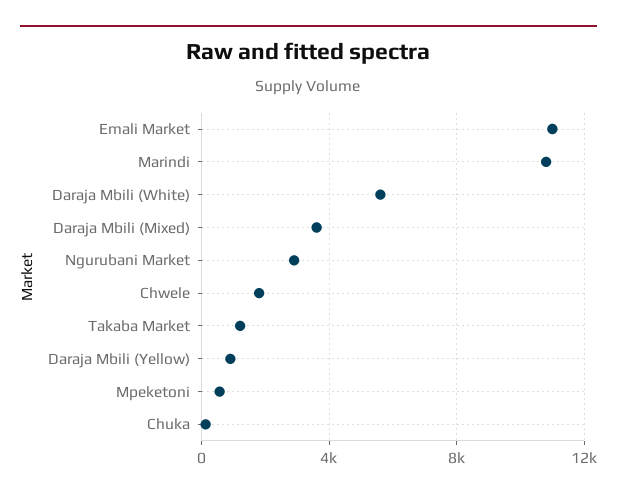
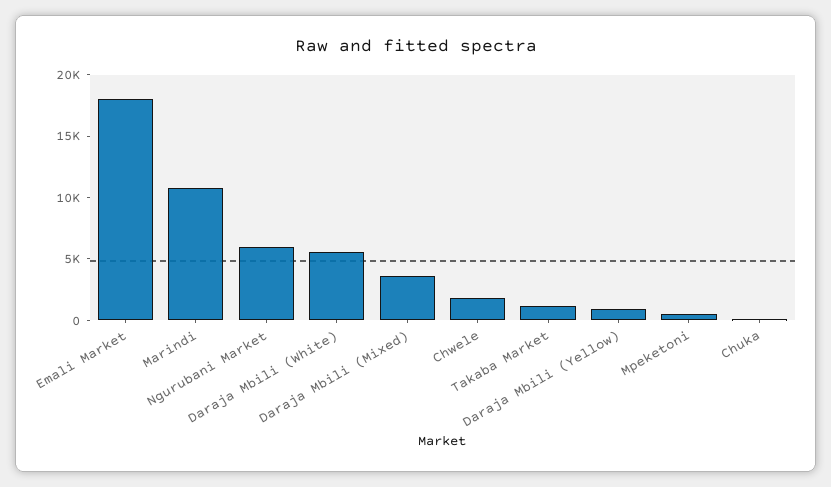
Emali Market: 11000 -> 18000
Ngurubani Market: 3000 -> 6000

